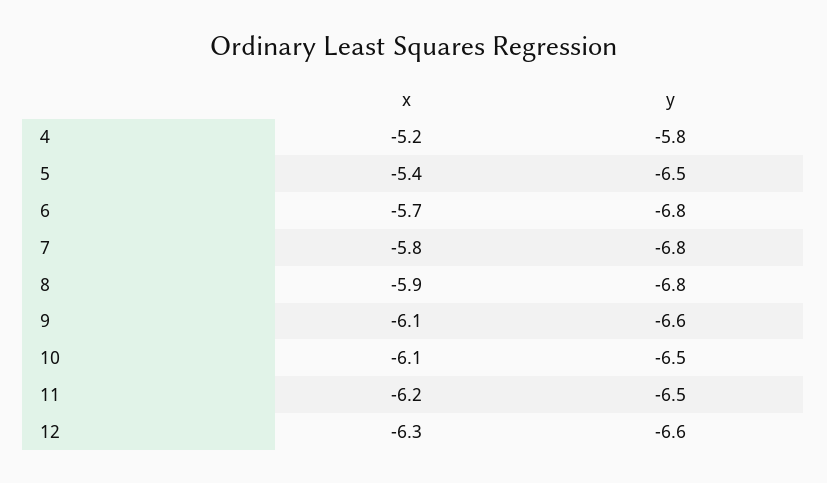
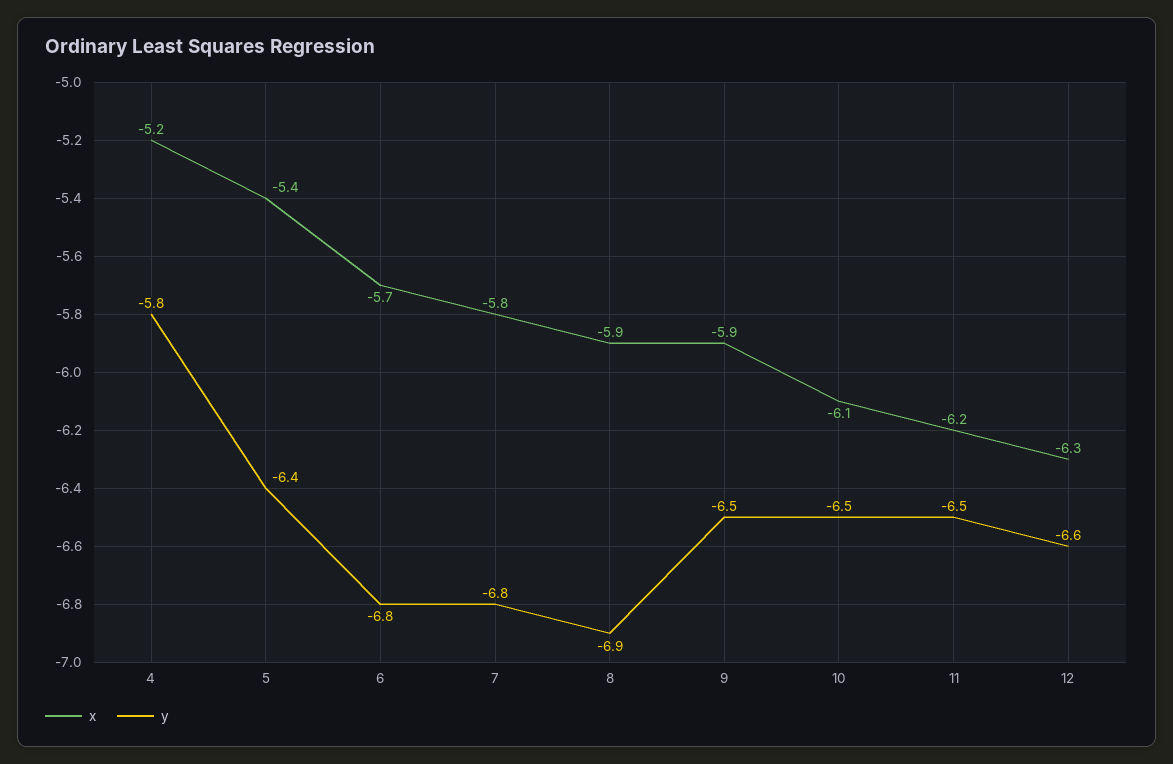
y, 5: -6.5 -> -6.4
y, 8: -6.8 -> -6.9
x, 9: -6.1 -> -5.9
y, 9: -6.6 -> -6.5

